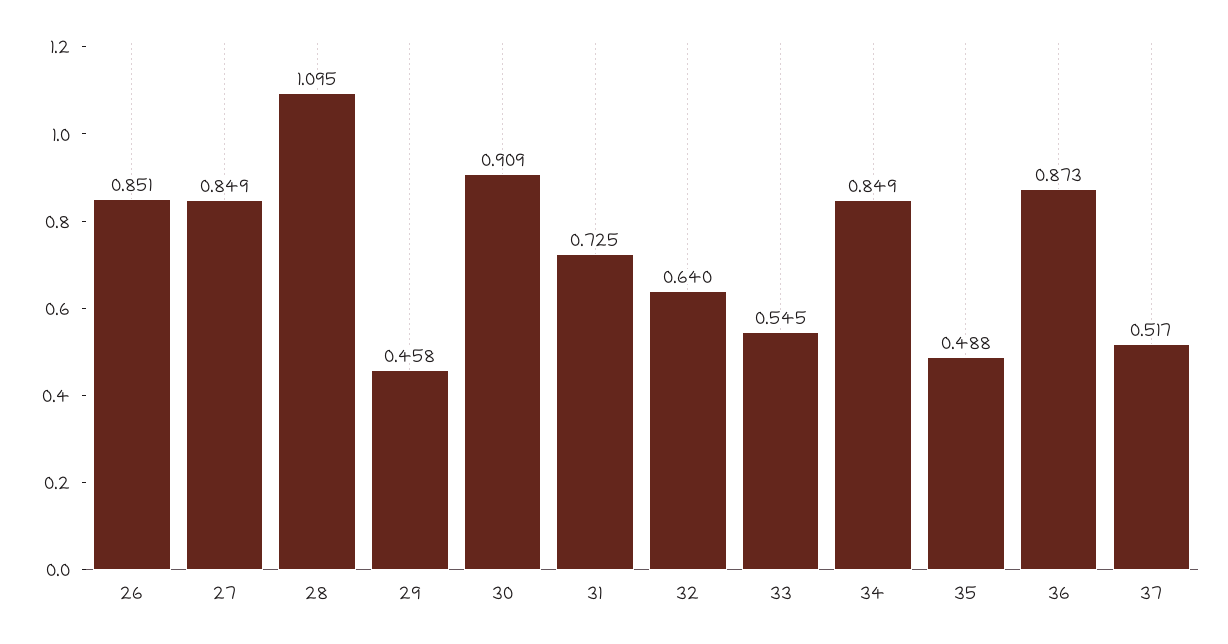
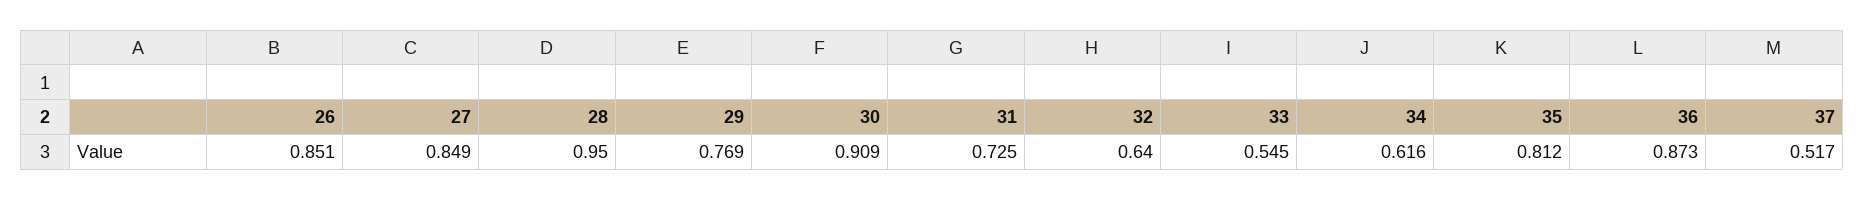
28: 1.095 -> 0.95
29: 0.458 -> 0.769
34: 0.849 -> 0.616
35: 0.488 -> 0.812

